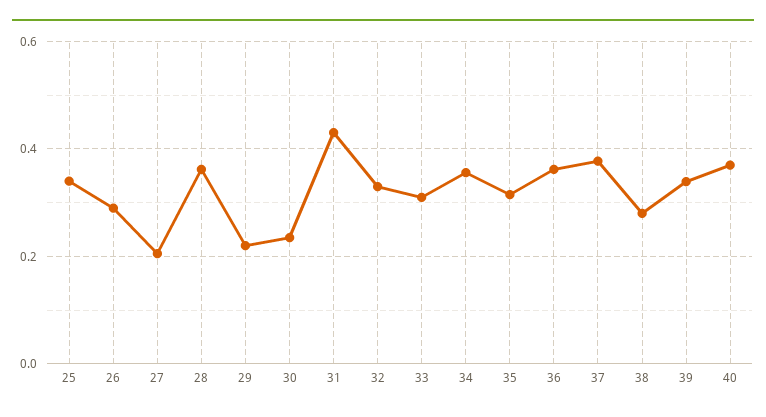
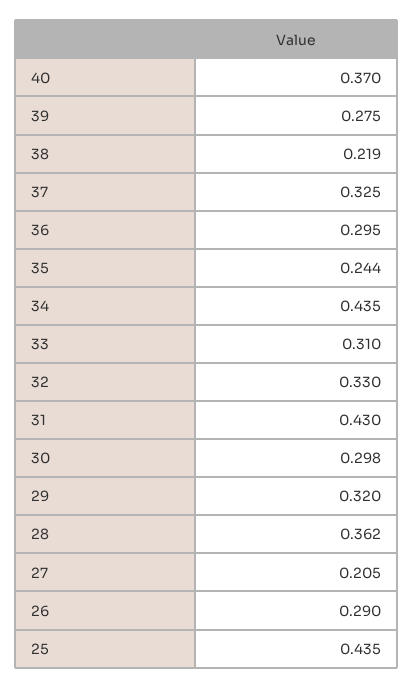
25: 0.34 -> 0.435
29: 0.22 -> 0.32
30: 0.24 -> 0.298
34: 0.36 -> 0.435
35: 0.32 -> 0.244
36: 0.36 -> 0.295
37: 0.38 -> 0.325
38: 0.28 -> 0.219
39: 0.34 -> 0.275

